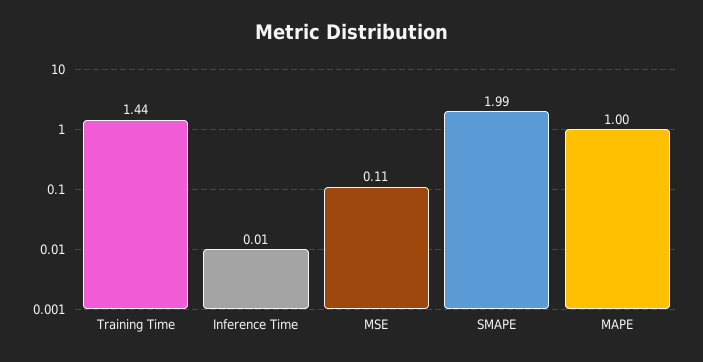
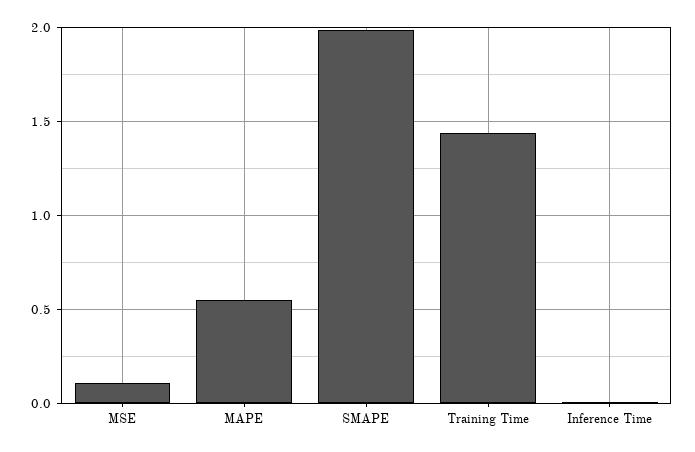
MAPE: 1 -> 0.55

